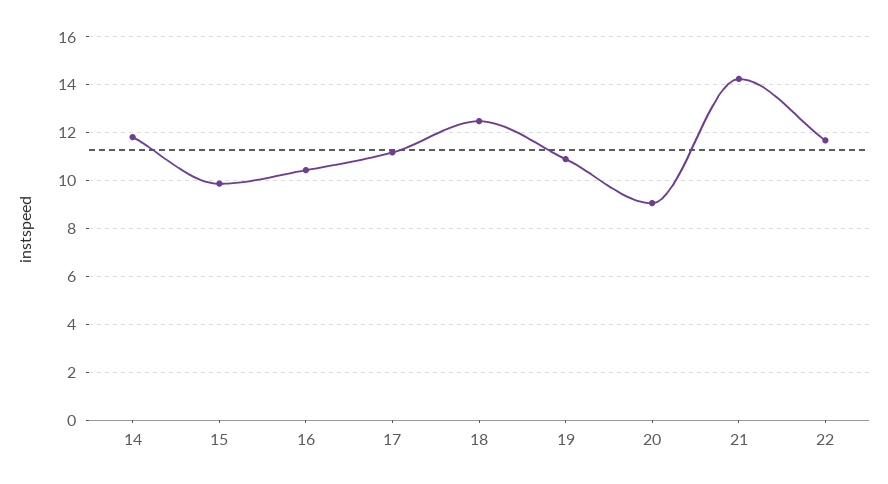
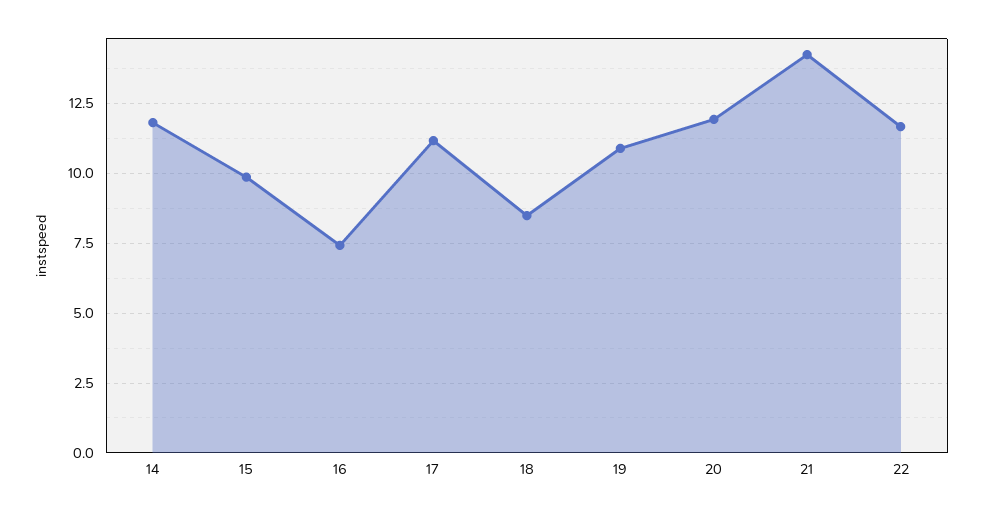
16: 10.5 -> 7.5
18: 12.5 -> 8.5
20: 9 -> 12

